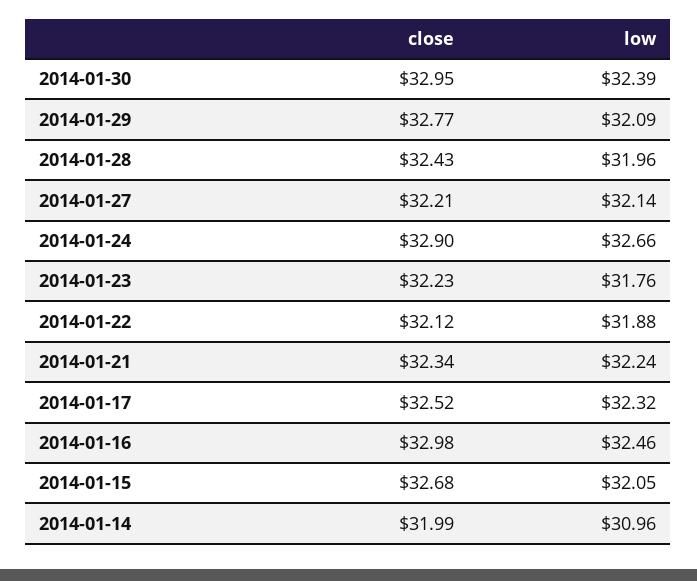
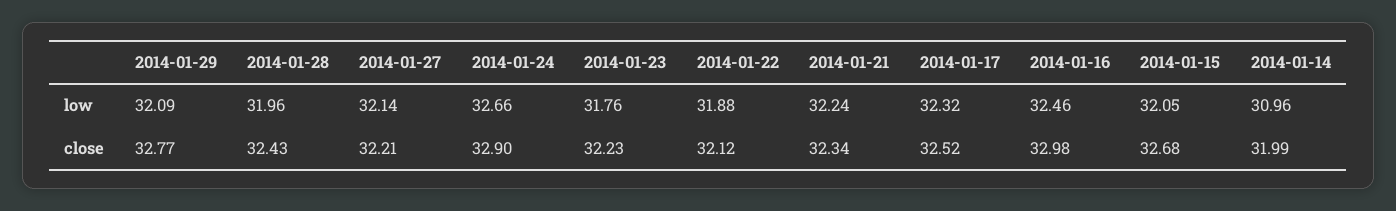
close, 2014-01-30: 32.95 -> none
low, 2014-01-30: 32.39 -> none

